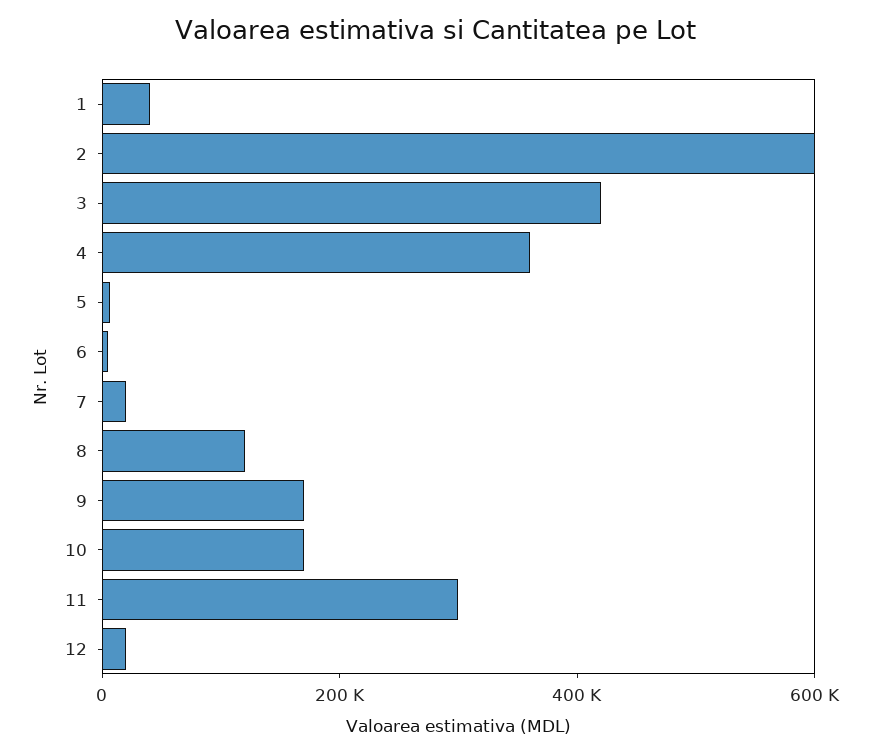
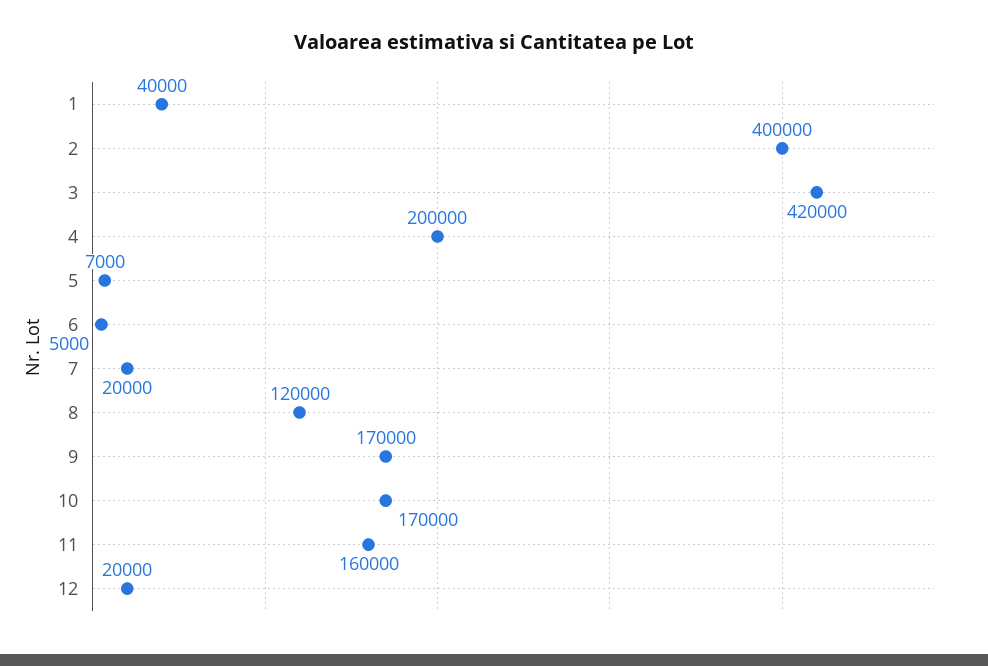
2: 600000 -> 400000
4: 350000 -> 200000
11: 300000 -> 160000

